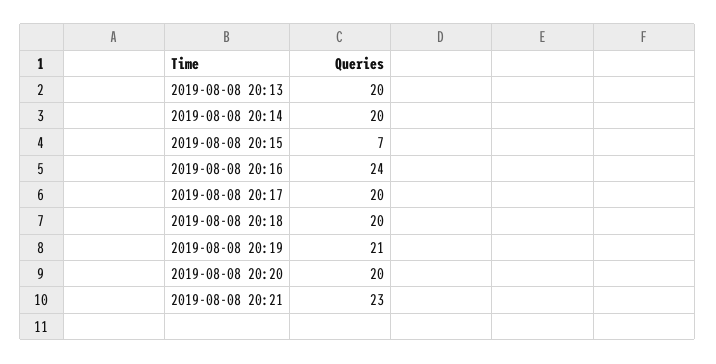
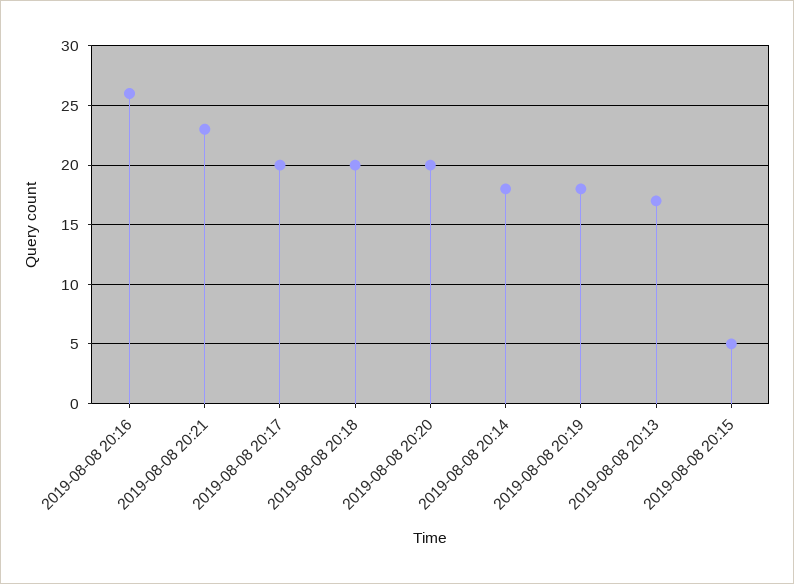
2019-08-08 20:13: 20 -> 17
2019-08-08 20:14: 20 -> 18
2019-08-08 20:15: 7 -> 5
2019-08-08 20:16: 24 -> 26
2019-08-08 20:19: 21 -> 18

